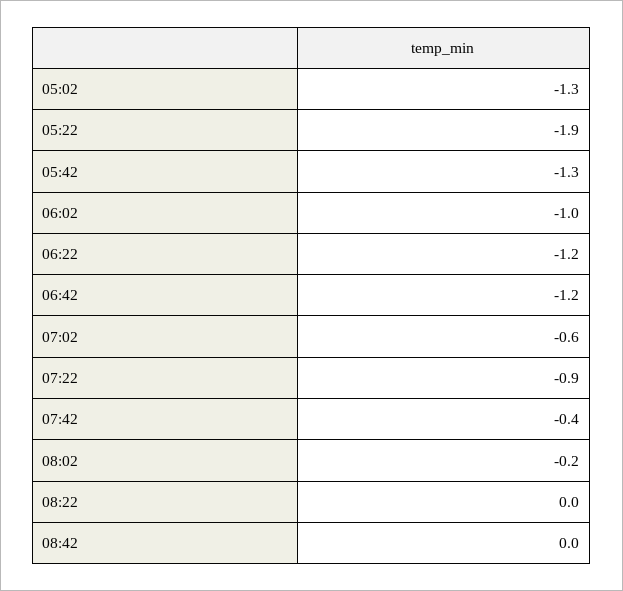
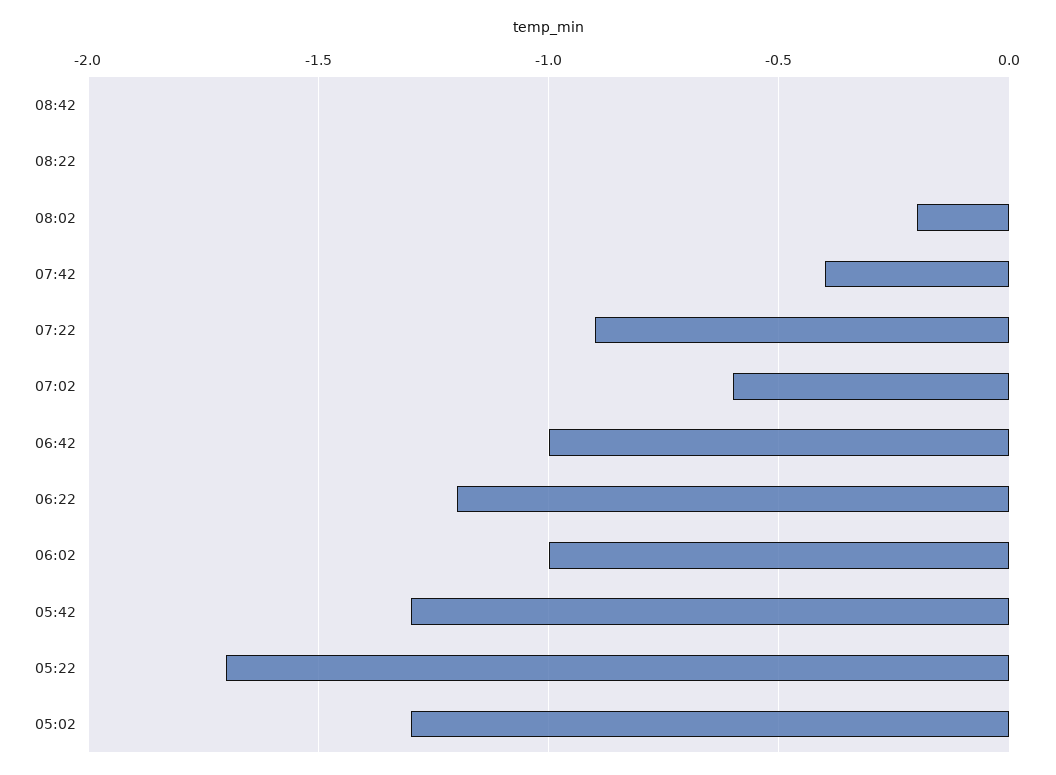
05:22: -1.9 -> -1.7
06:42: -1.2 -> -1

